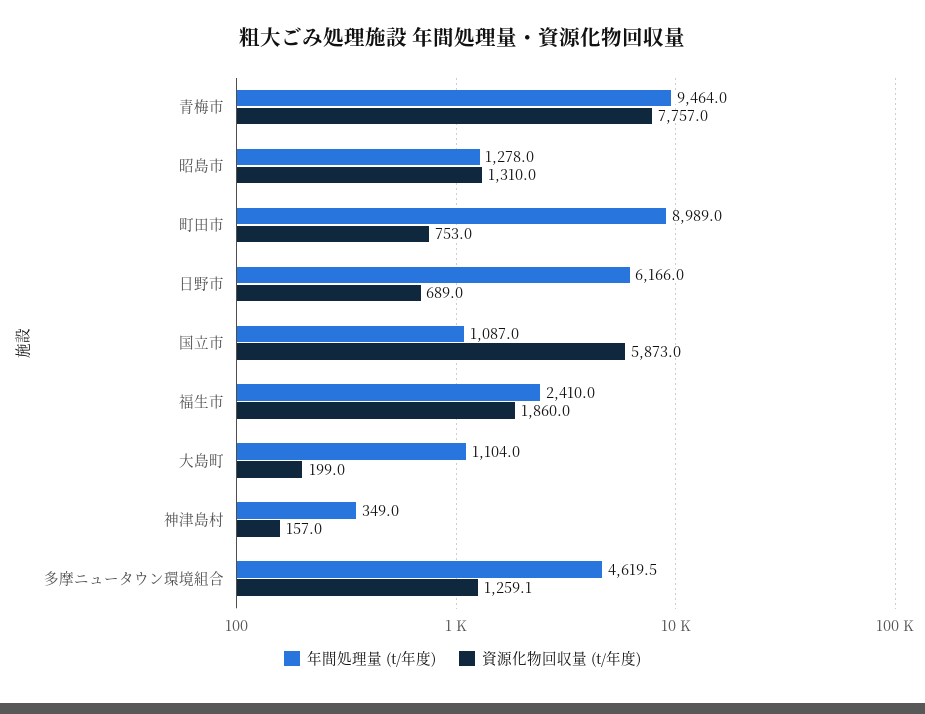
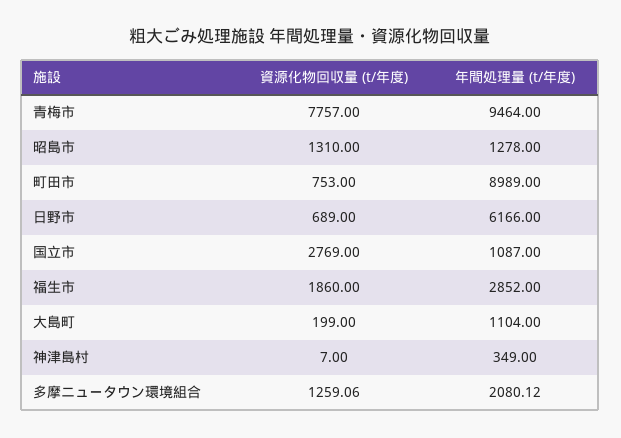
資源化物回収量 (t/年度), 国立市: 5873 -> 2769
年間処理量 (t/年度), 福生市: 2410 -> 2852
資源化物回収量 (t/年度), 神津島村: 157 -> 7
年間処理量 (t/年度), 多摩ニュータウン環境組合: 4619.5 -> 2080.12

